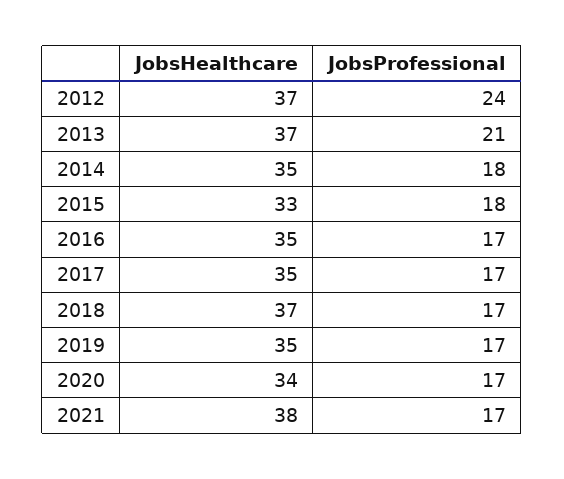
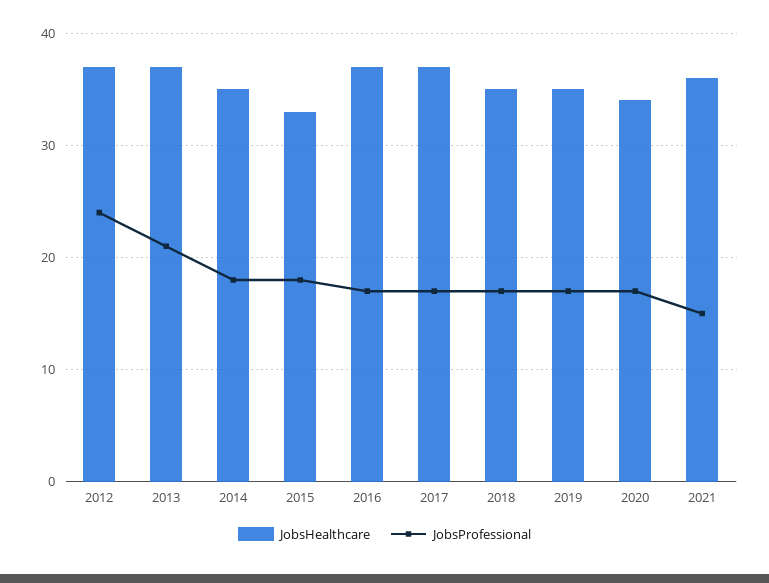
JobsHealthcare, 2016: 35 -> 37
JobsHealthcare, 2017: 35 -> 37
JobsHealthcare, 2018: 37 -> 35
JobsHealthcare, 2021: 38 -> 36
JobsProfessional, 2021: 17 -> 15

